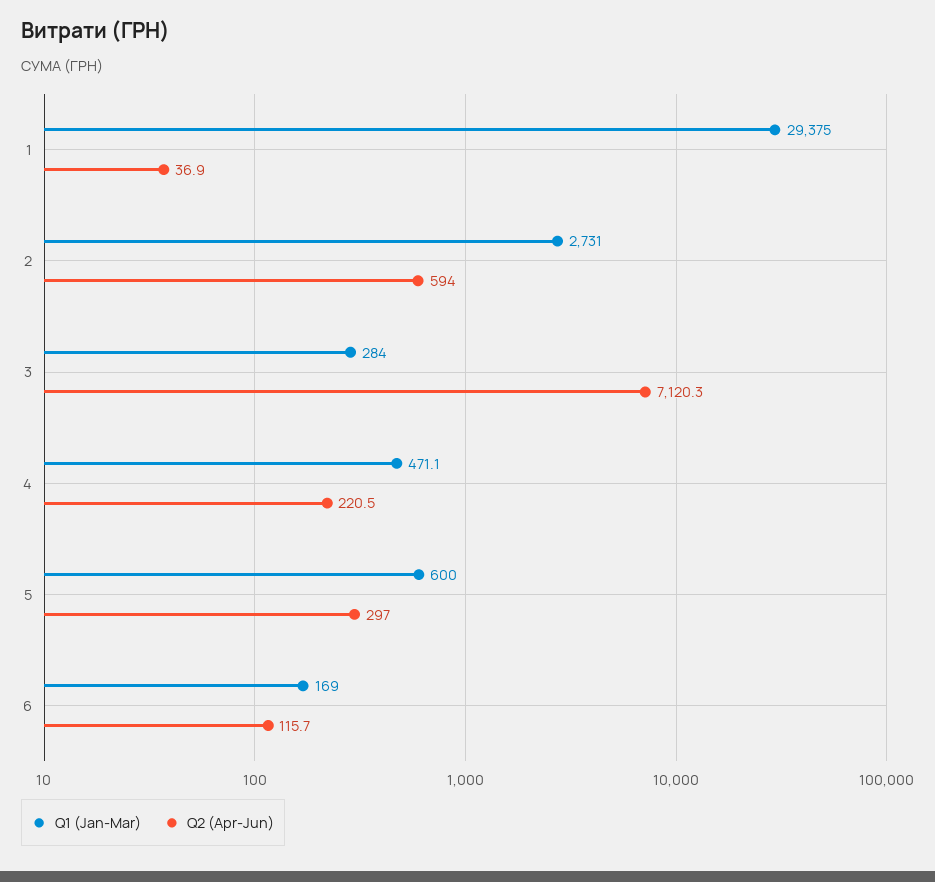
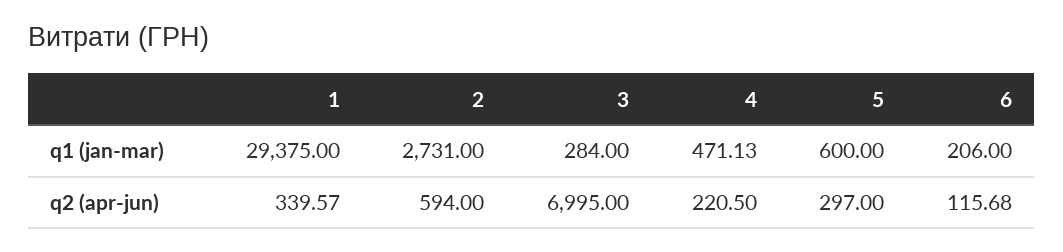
Q2 (Apr-Jun), 1: 36.9 -> 339.57
Q2 (Apr-Jun), 3: 7120.3 -> 6995
Q1 (Jan-Mar), 6: 169 -> 206

